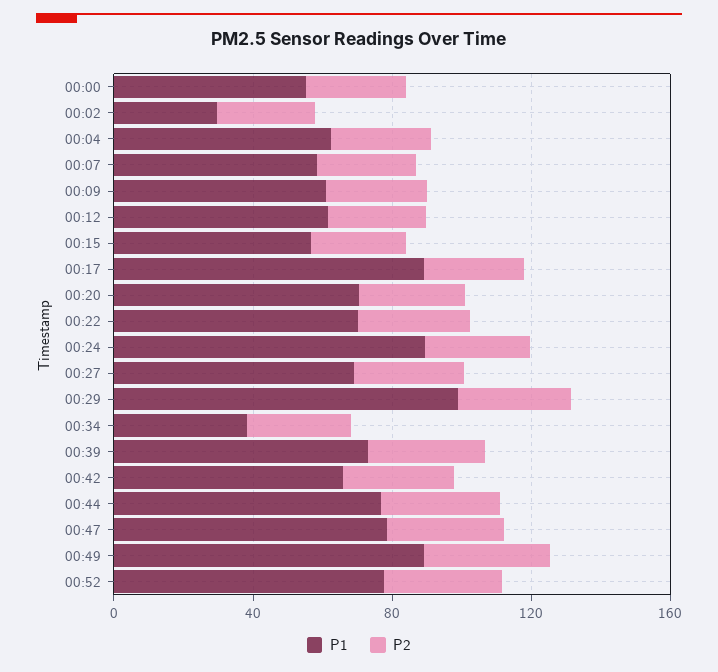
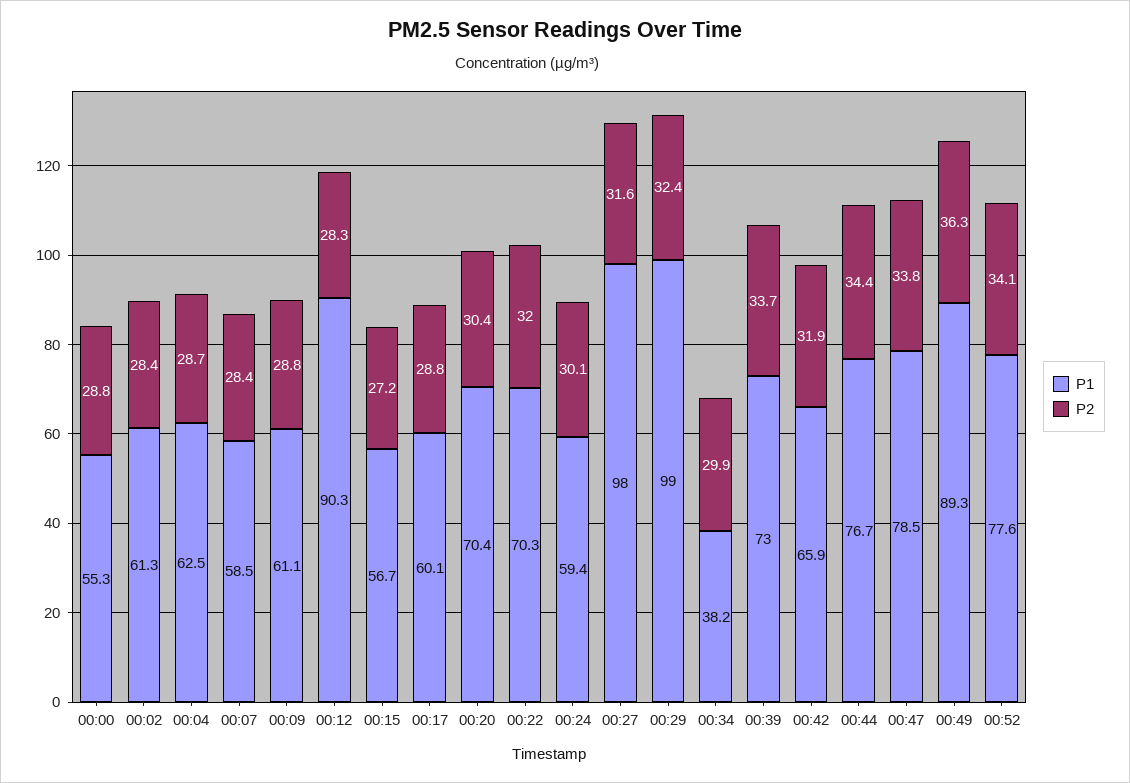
P1, 00:02: 30 -> 61.3
P1, 00:12: 60 -> 90.3
P1, 00:17: 90 -> 60.1
P1, 00:24: 90 -> 59.4
P1, 00:27: 70 -> 98

